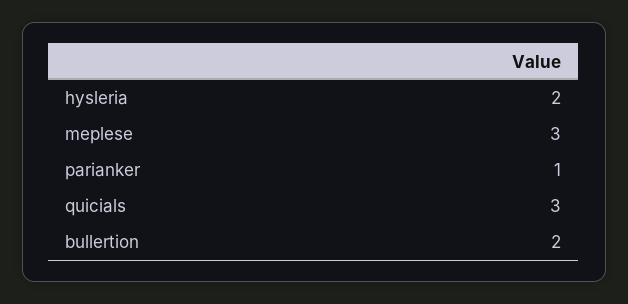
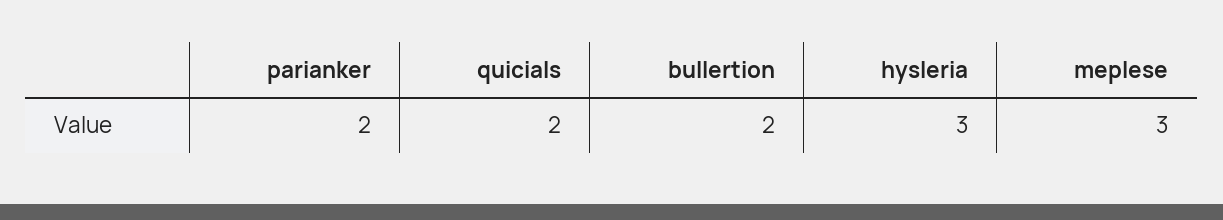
hysleria: 2 -> 3
parianker: 1 -> 2
quicials: 3 -> 2

